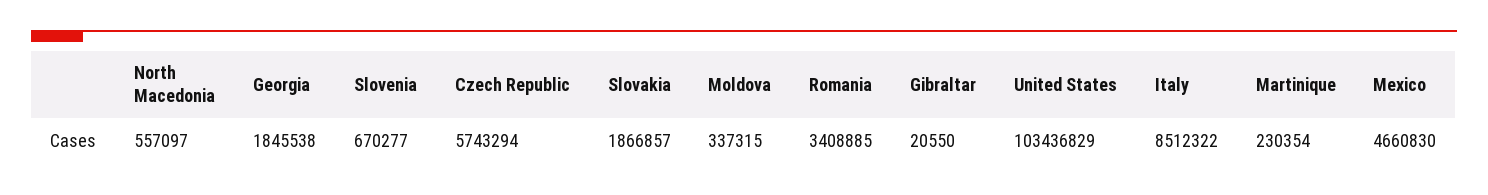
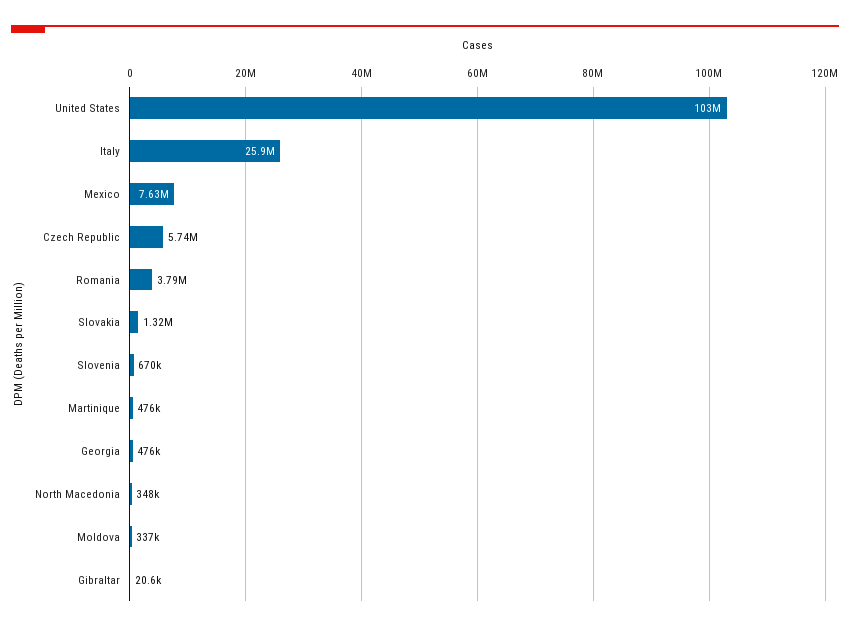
North Macedonia: 557097 -> 348000
Georgia: 1845538 -> 476000
Slovakia: 1866857 -> 1320000
Romania: 3408885 -> 3790000
Italy: 8512322 -> 25900000
Martinique: 230354 -> 476000
Mexico: 4660830 -> 7630000

